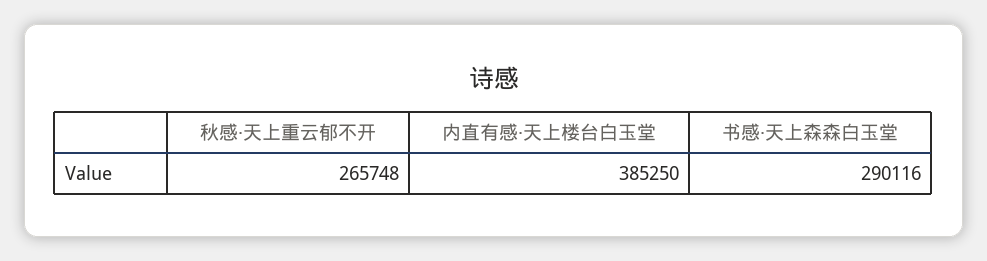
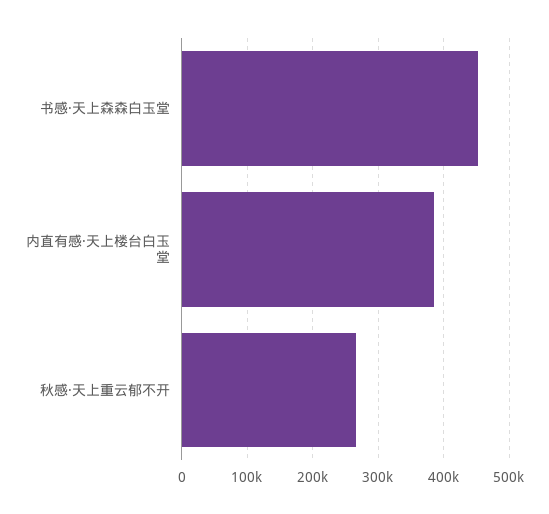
书感·天上森森白玉堂: 290116 -> 450000

